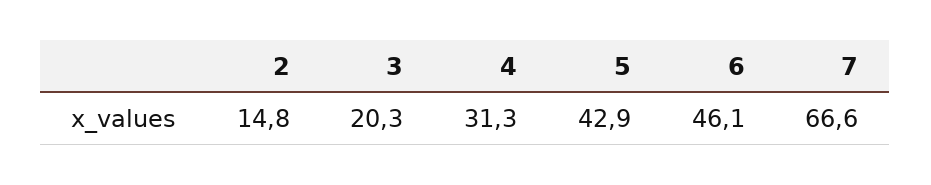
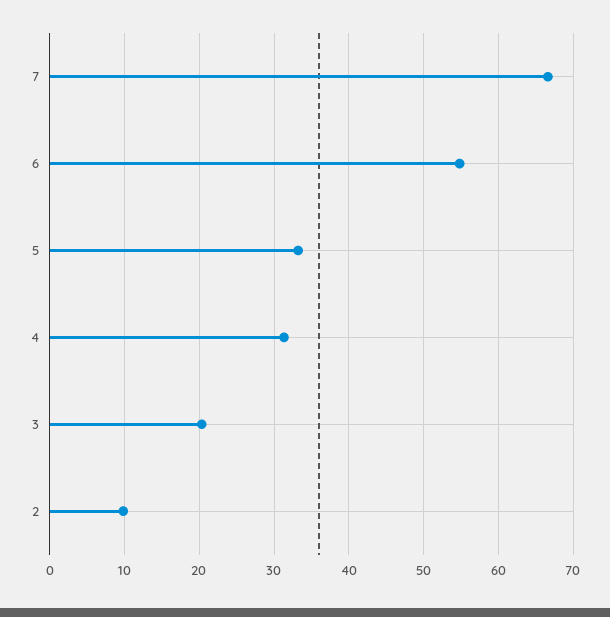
2: 14.8 -> 10
5: 42.9 -> 33
6: 46.1 -> 55

